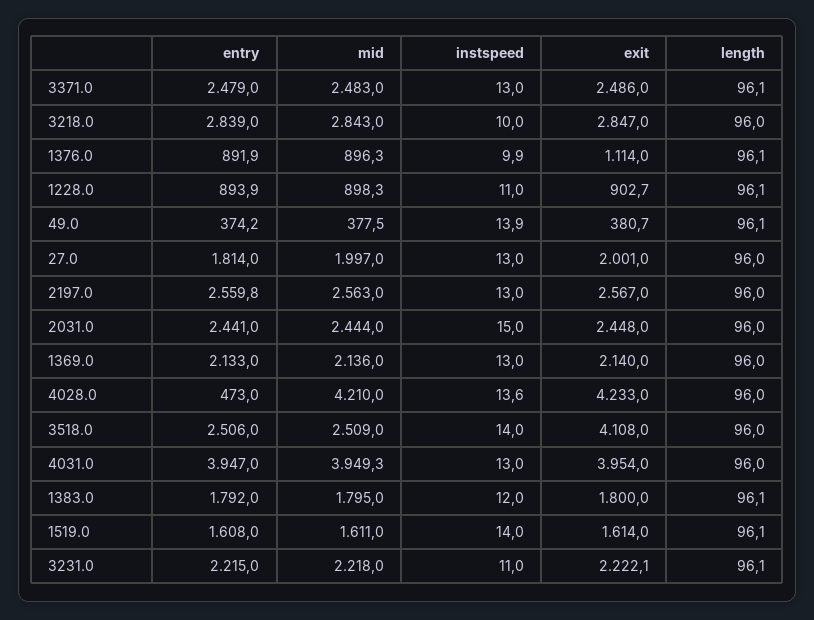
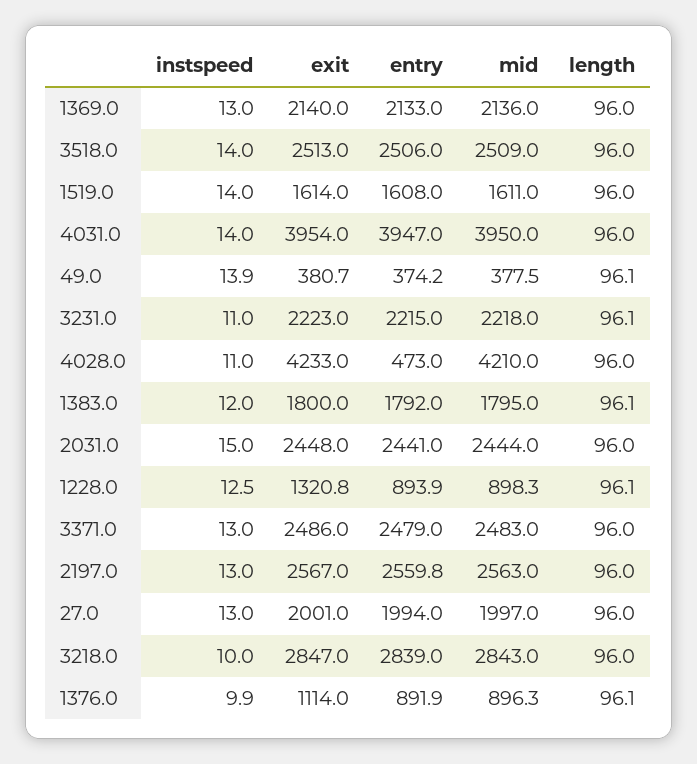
length, 3371.0: 96.1 -> 96
instspeed, 1228.0: 11 -> 12.5
exit, 1228.0: 902.7 -> 1320.8
entry, 27.0: 1814 -> 1994
instspeed, 4028.0: 13.6 -> 11
exit, 3518.0: 4108 -> 2513
mid, 4031.0: 3949.3 -> 3950
instspeed, 4031.0: 13 -> 14
length, 1519.0: 96.1 -> 96
exit, 3231.0: 2222.1 -> 2223

